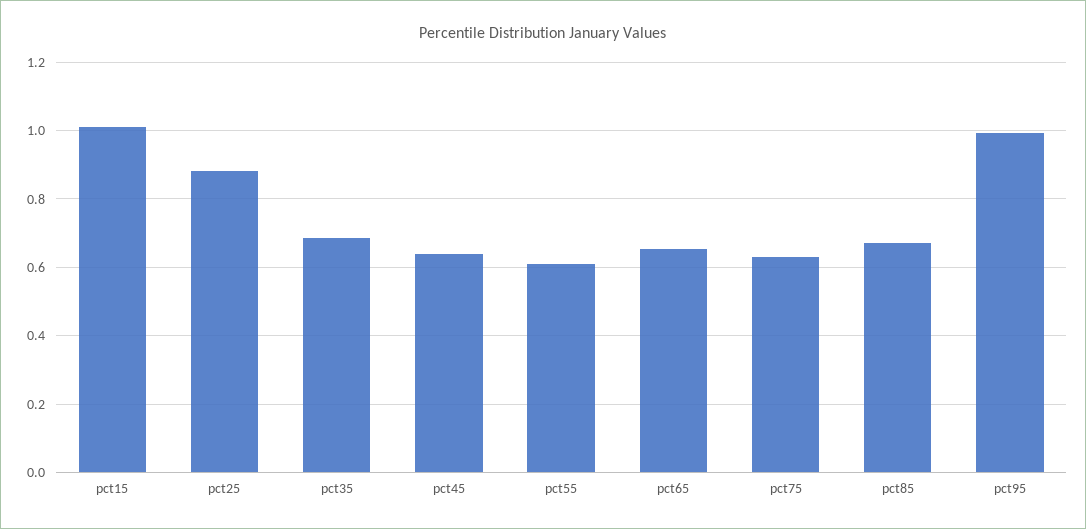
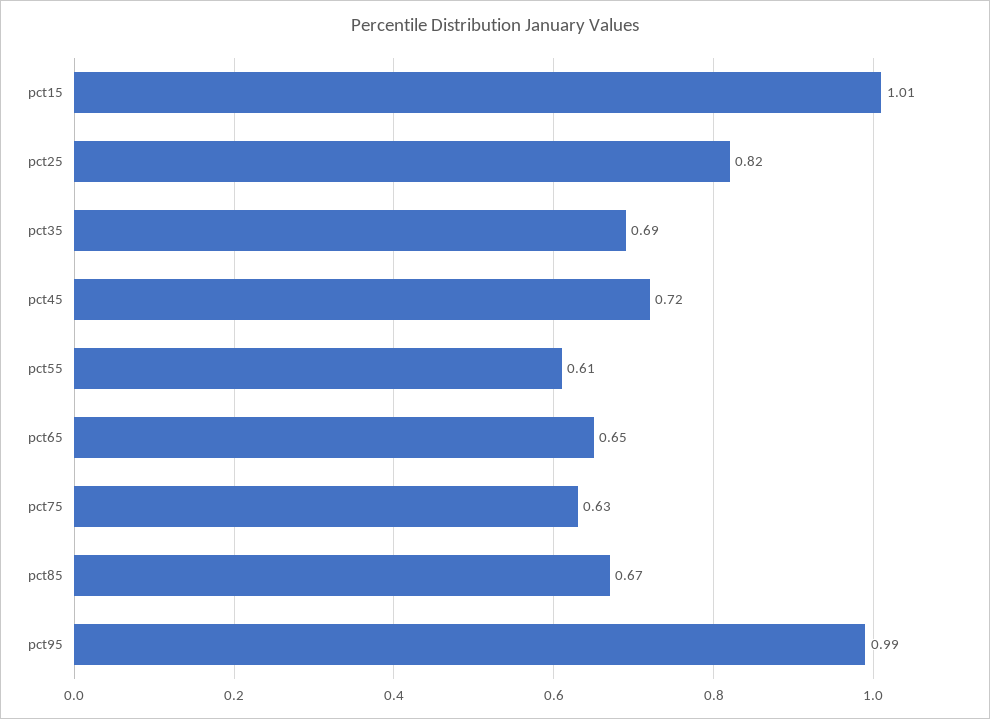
pct25: 0.88 -> 0.82
pct45: 0.64 -> 0.72

